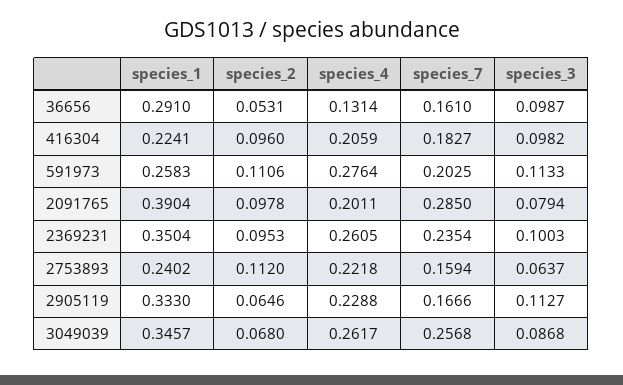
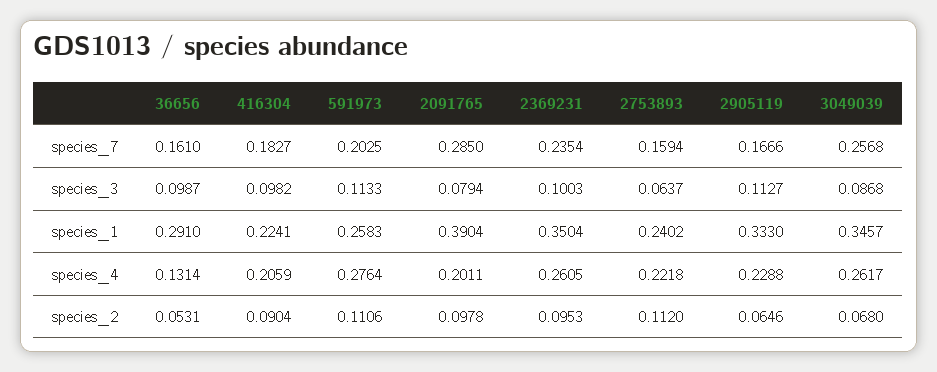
species_2, 416304: 0.096 -> 0.0904

